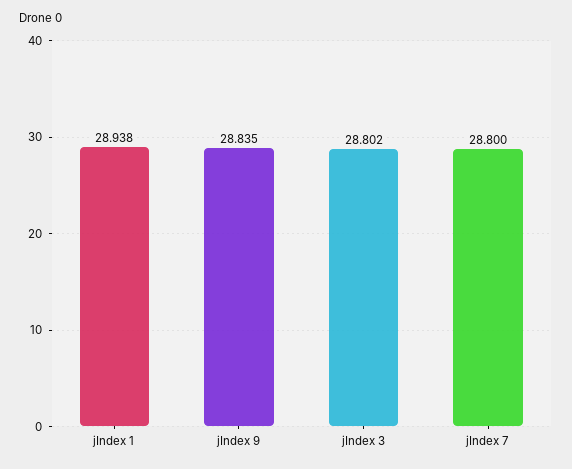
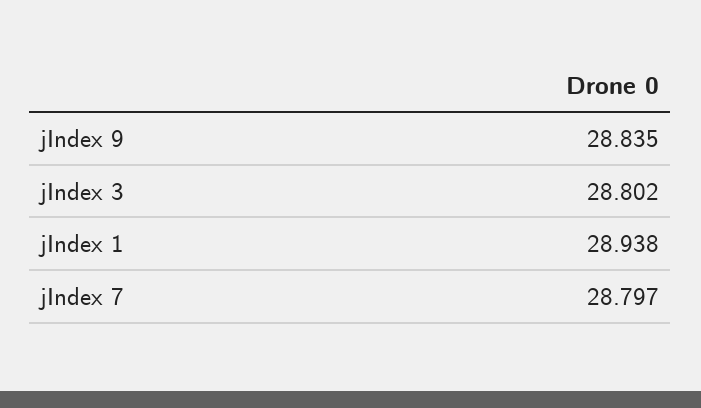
jIndex 7: 28.8 -> 28.797

